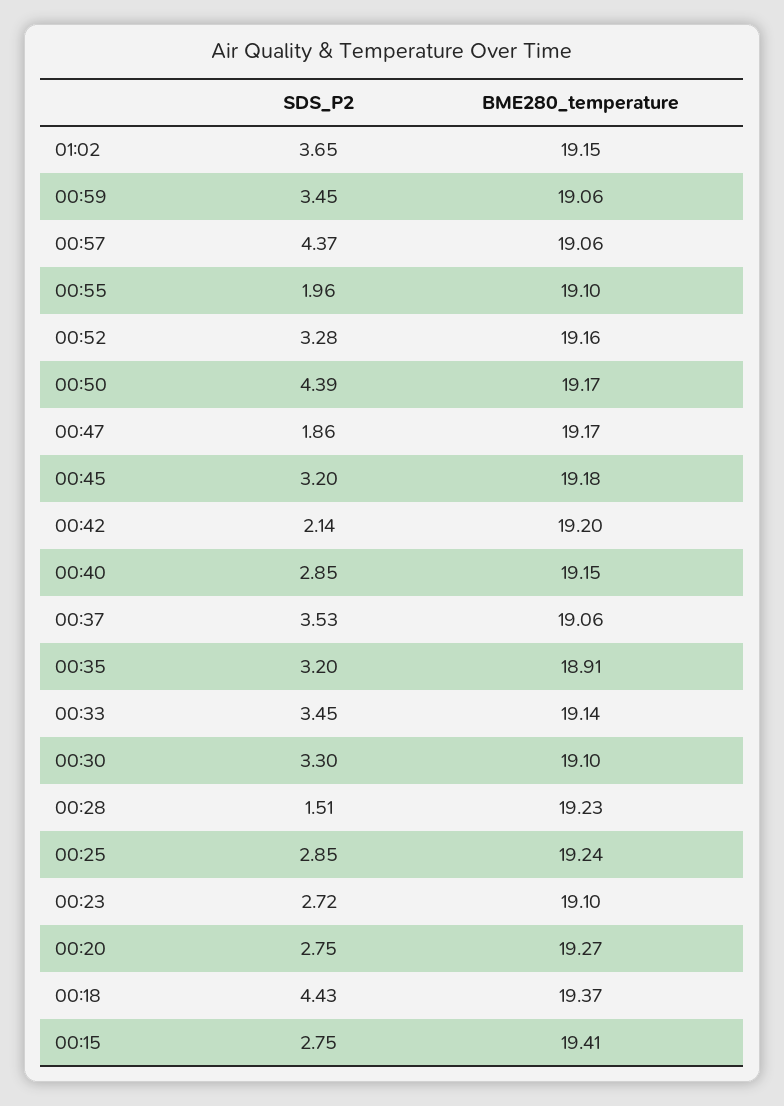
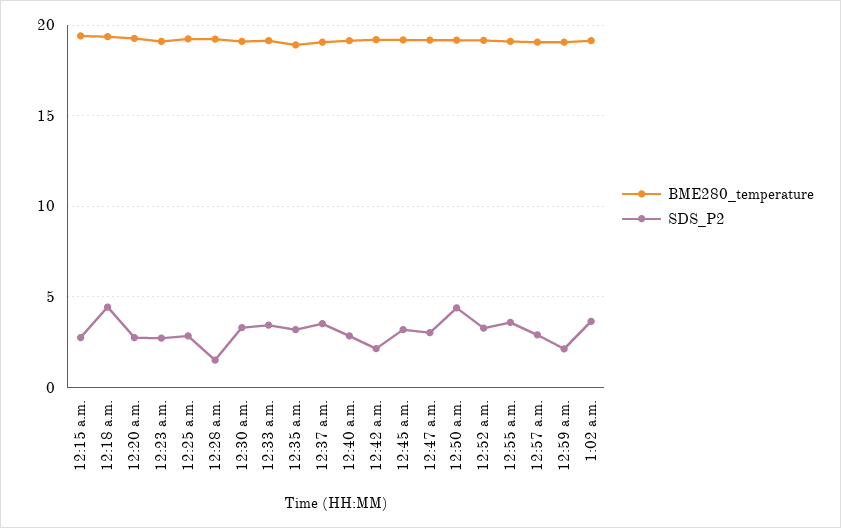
SDS_P2, 00:59: 3.45 -> 2
SDS_P2, 00:57: 4.37 -> 3
SDS_P2, 00:55: 1.96 -> 3.5
SDS_P2, 00:47: 1.86 -> 3

